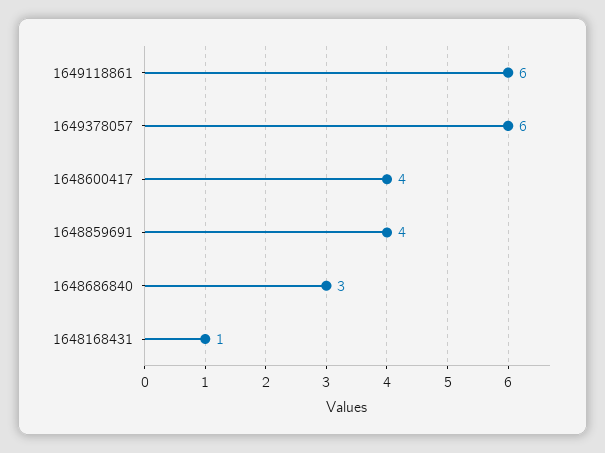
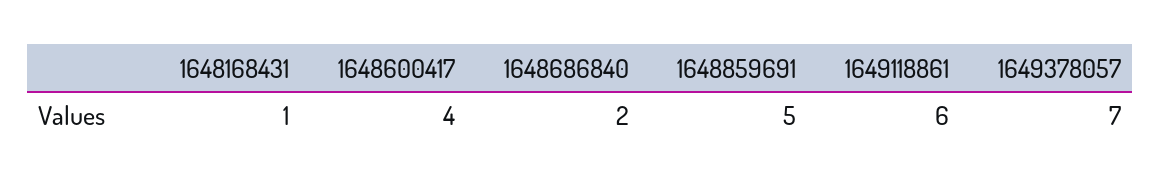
1649378057: 6 -> 7
1648859691: 4 -> 5
1648686840: 3 -> 2

